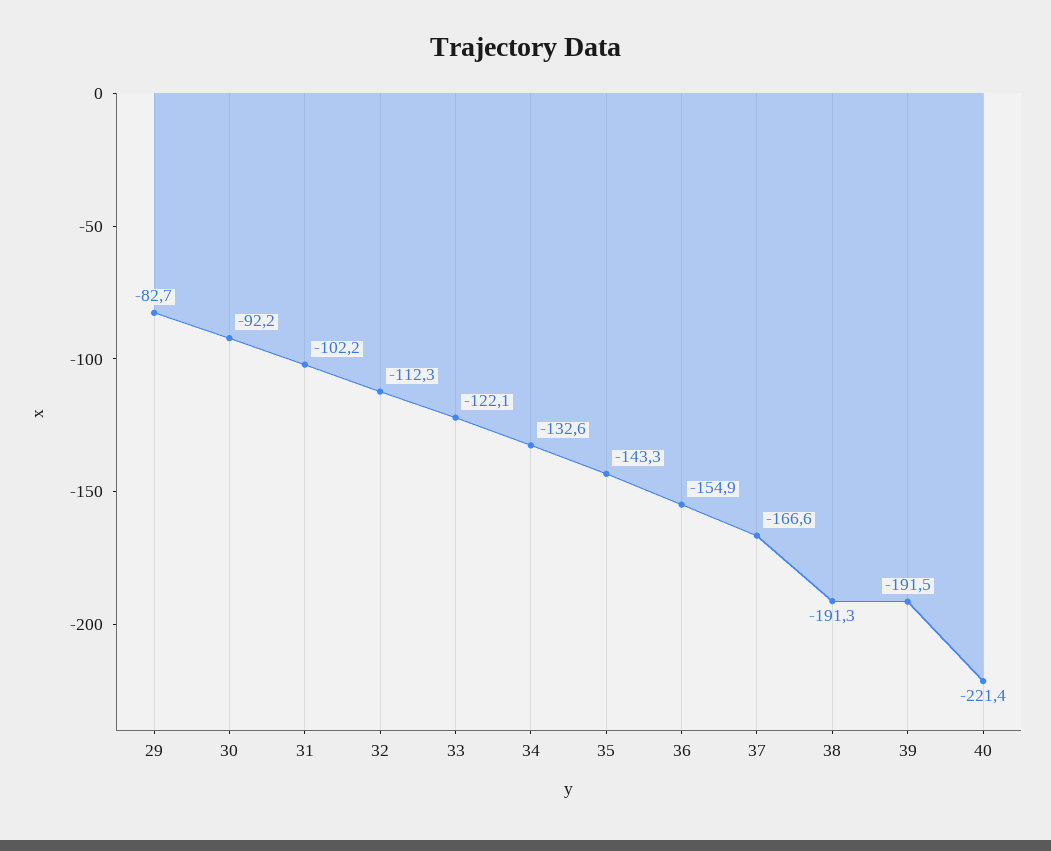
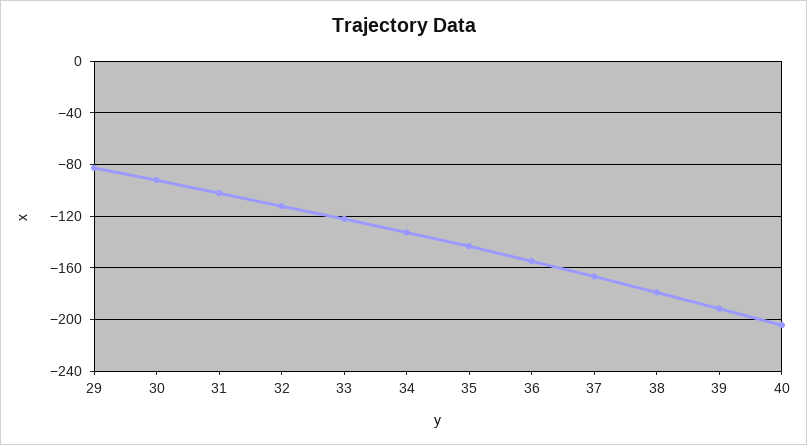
38: -191.3 -> -180
40: -221.4 -> -205

